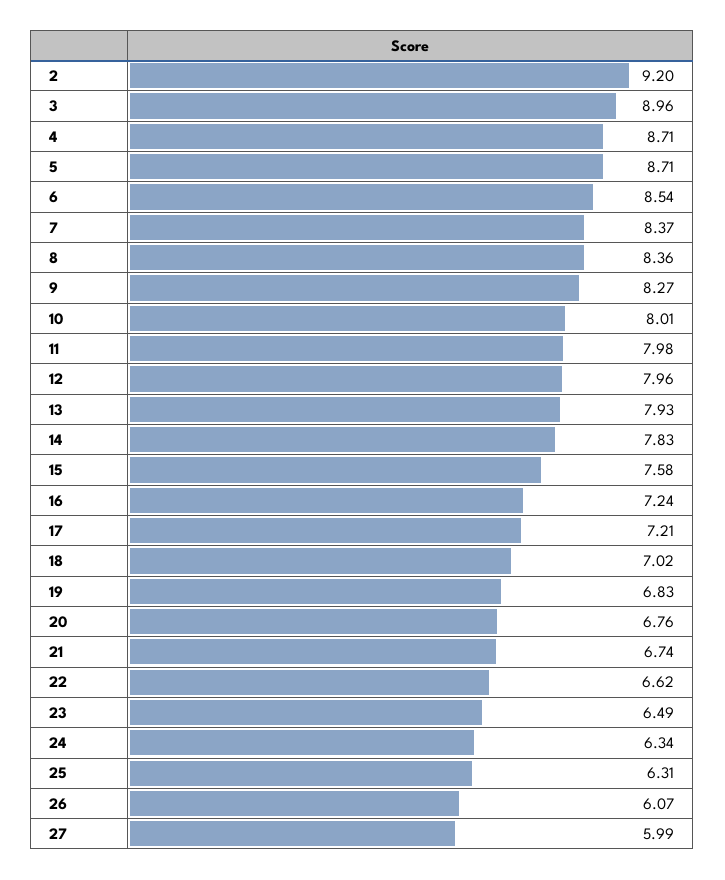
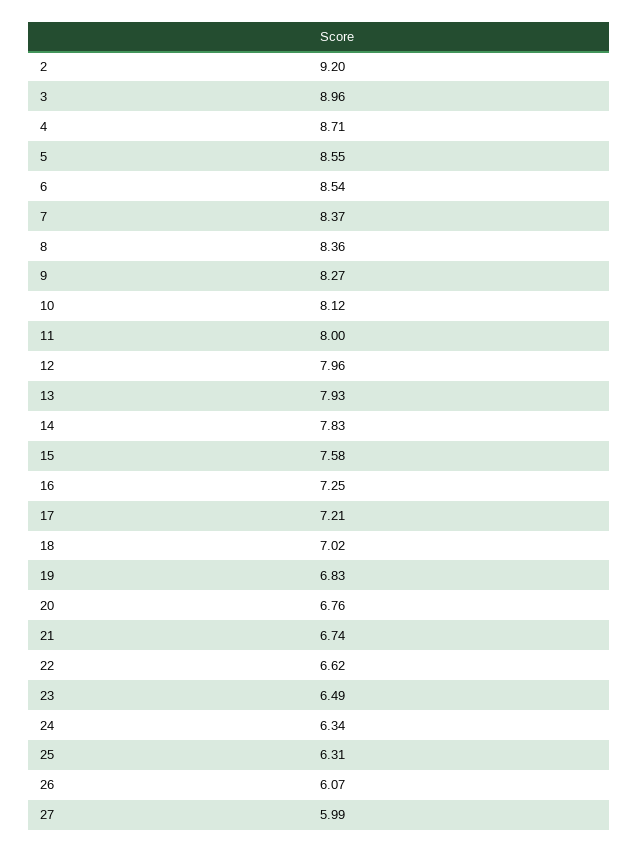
5: 8.71 -> 8.55
10: 8.01 -> 8.12
11: 7.98 -> 8
16: 7.24 -> 7.25

